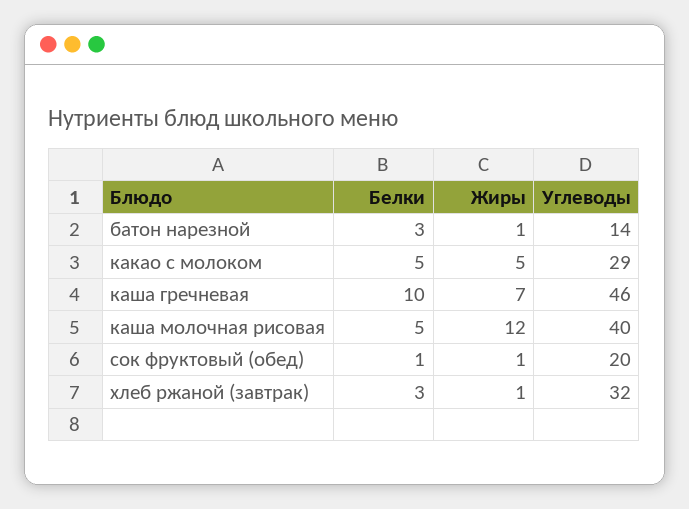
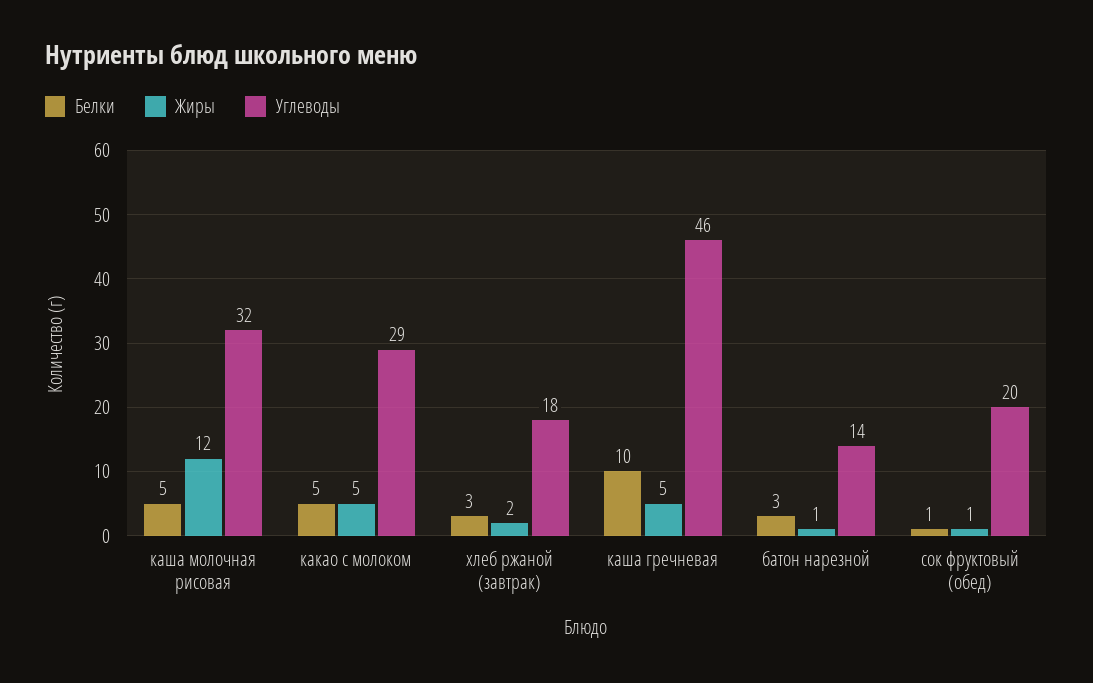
Жиры, каша гречневая: 7 -> 5
Углеводы, каша молочная рисовая: 40 -> 32
Жиры, хлеб ржаной (завтрак): 1 -> 2
Углеводы, хлеб ржаной (завтрак): 32 -> 18

